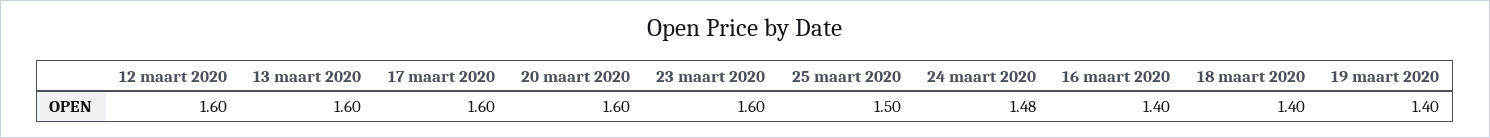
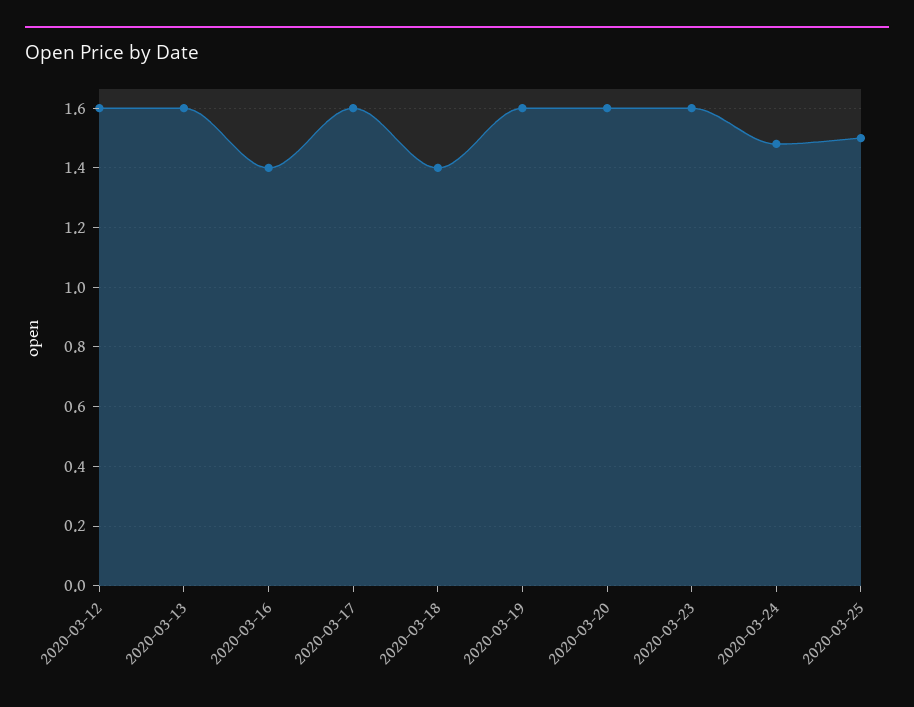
19 maart 2020: 1.4 -> 1.6

